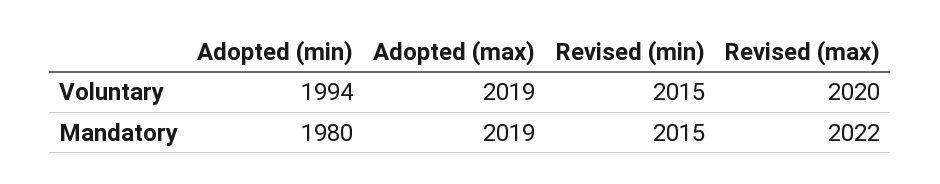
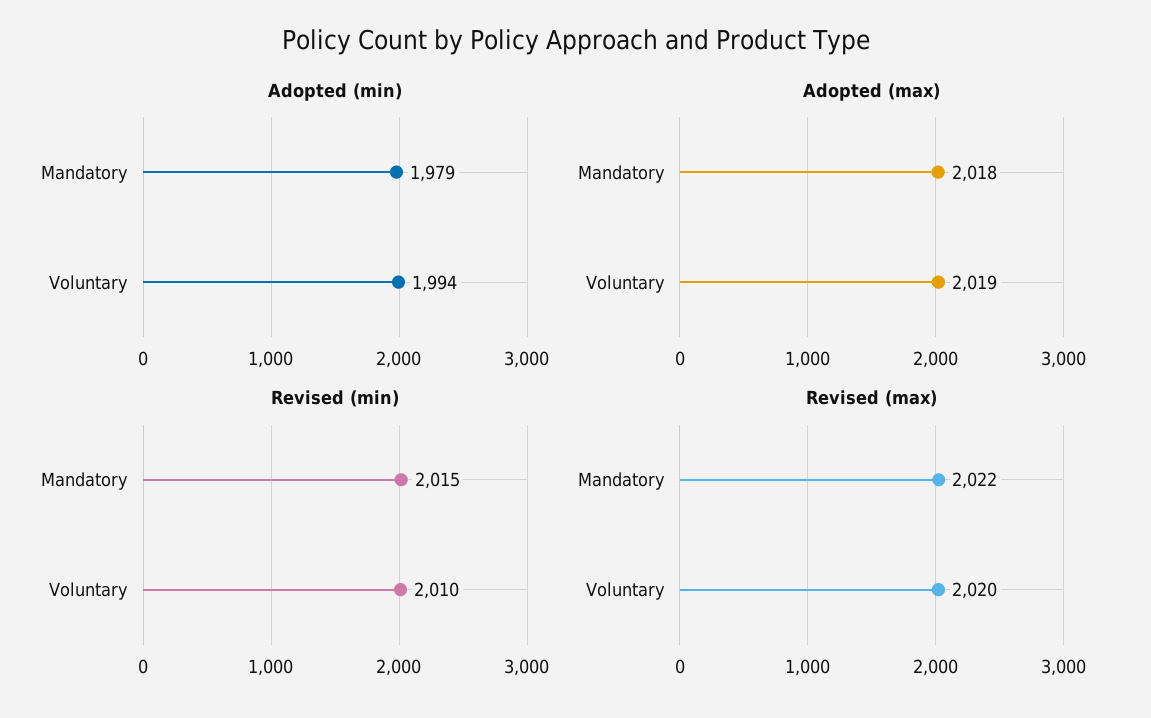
Revised (min), Voluntary: 2015 -> 2010
Adopted (min), Mandatory: 1980 -> 1979
Adopted (max), Mandatory: 2019 -> 2018

